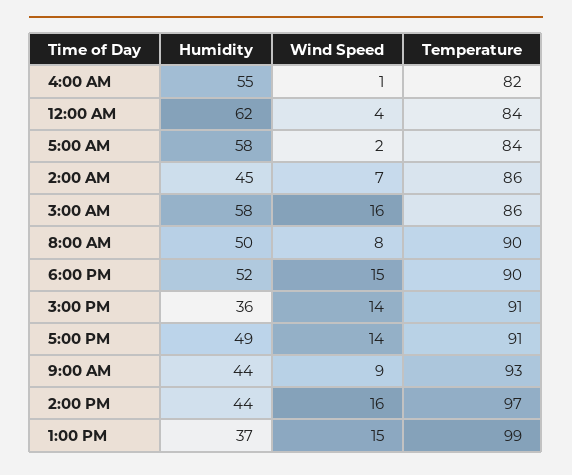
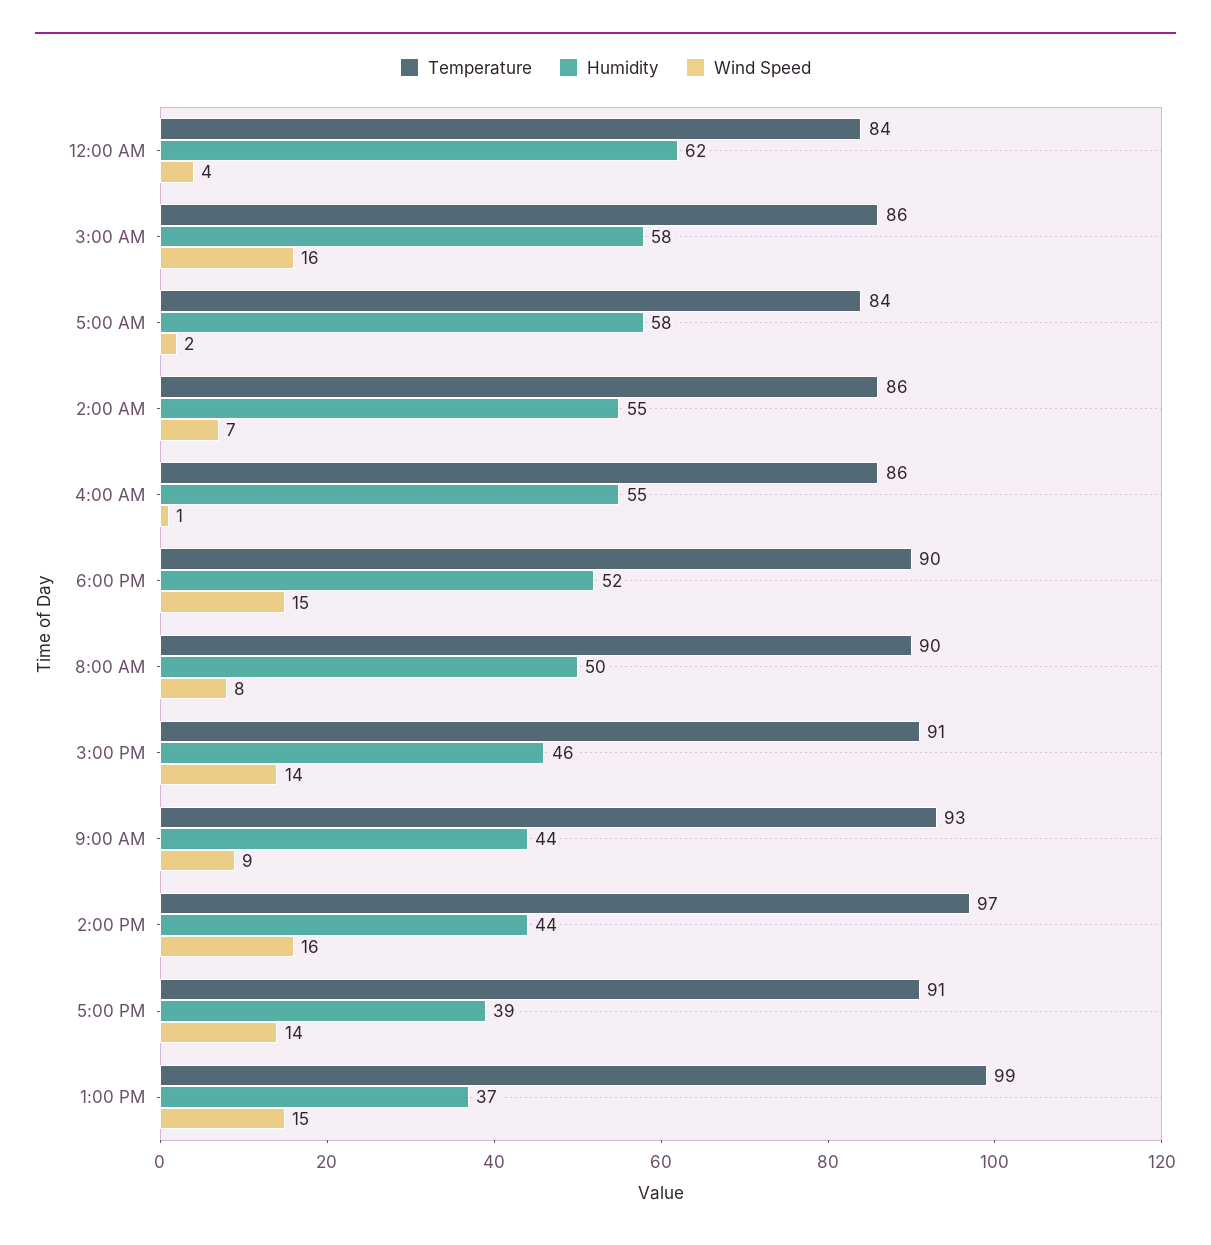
Temperature, 4:00 AM: 82 -> 86
Humidity, 2:00 AM: 45 -> 55
Humidity, 3:00 PM: 36 -> 46
Humidity, 5:00 PM: 49 -> 39

